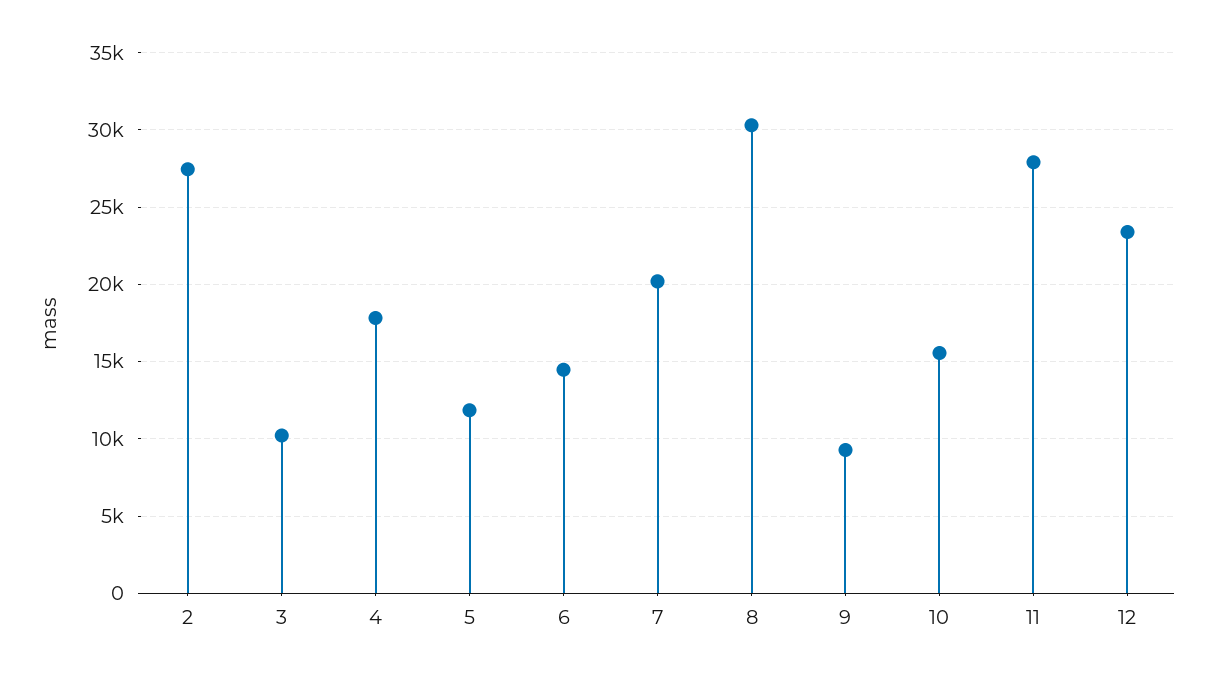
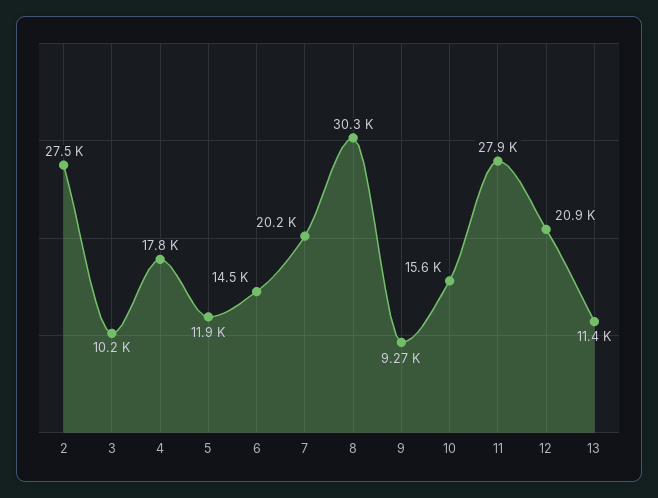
12: 23500 -> 20900
13: none -> 11400

